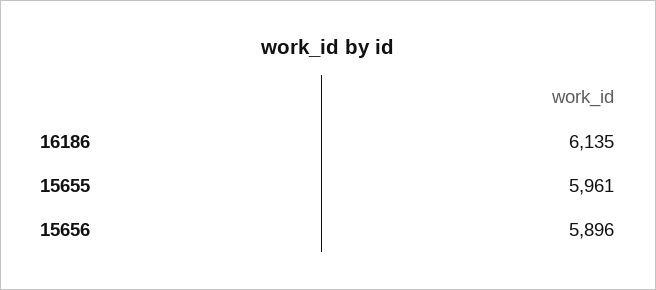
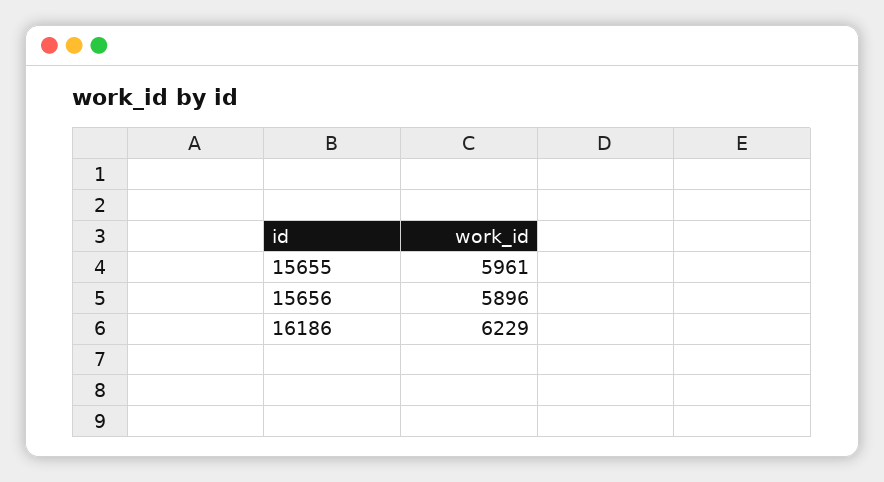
16186: 6135 -> 6229

